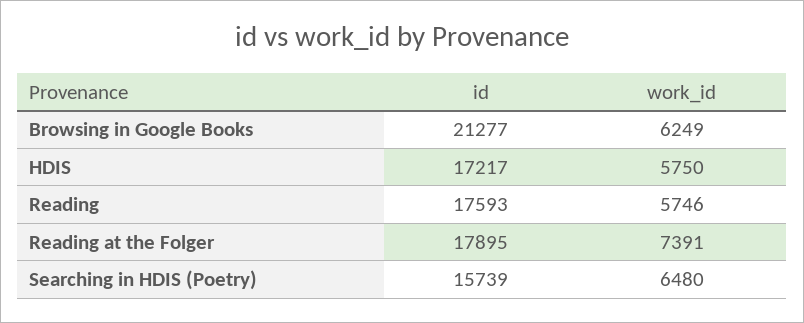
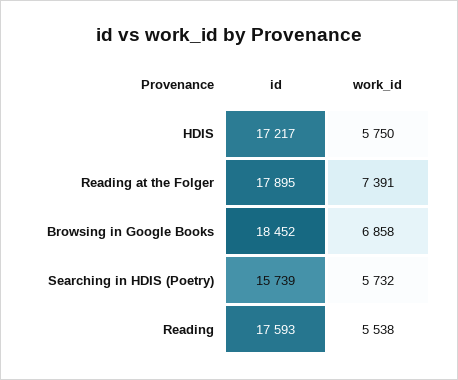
id, Browsing in Google Books: 21277 -> 18452
work_id, Browsing in Google Books: 6249 -> 6858
work_id, Reading: 5746 -> 5538
work_id, Searching in HDIS (Poetry): 6480 -> 5732

